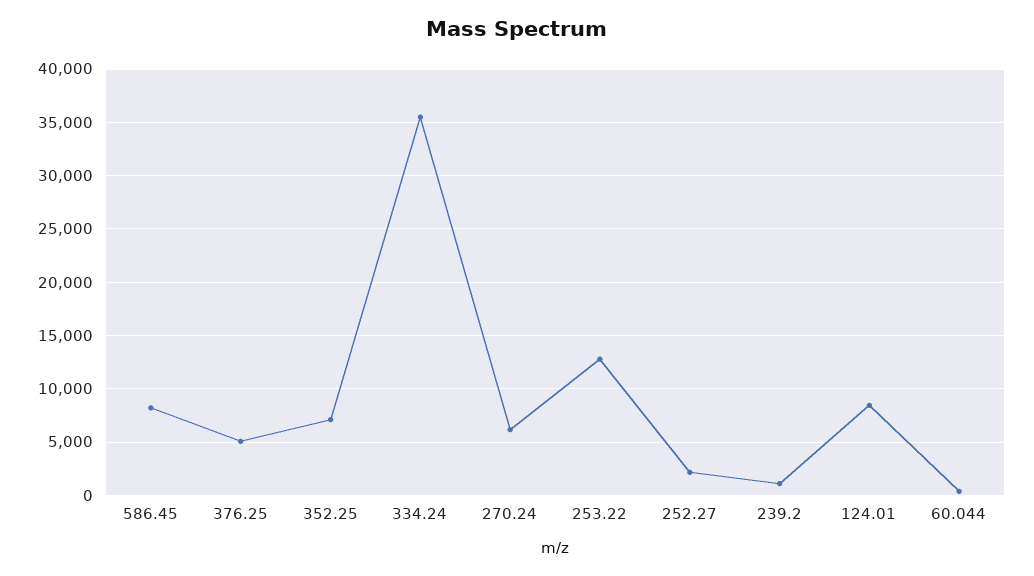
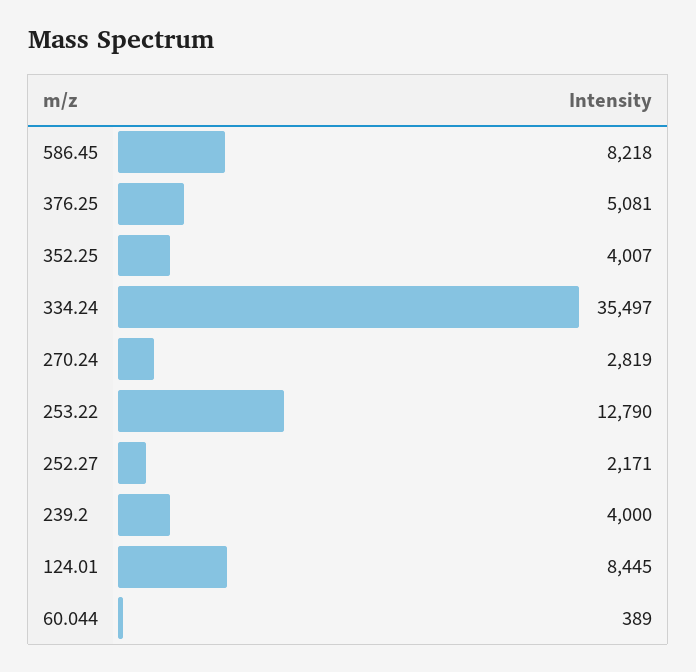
352.25: 7000 -> 4007
270.24: 6000 -> 2819
239.2: 1000 -> 4000

